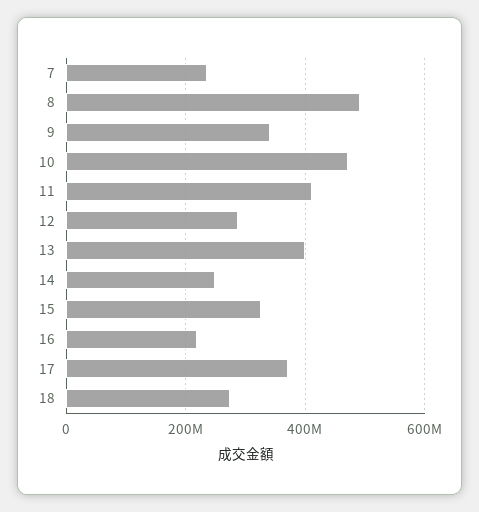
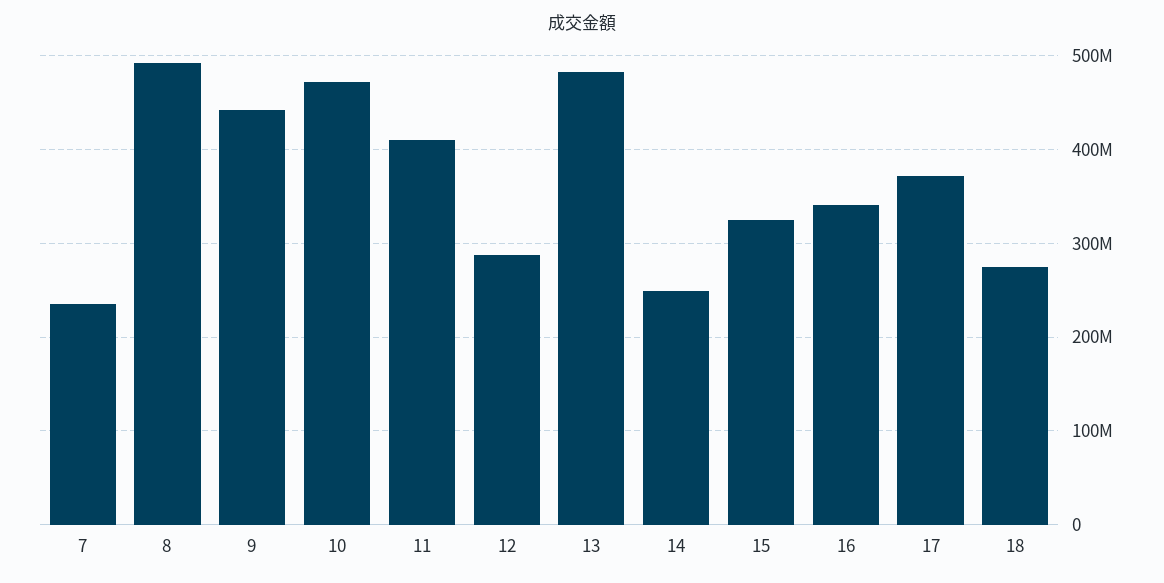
9: 340000000 -> 440000000
13: 400000000 -> 480000000
16: 220000000 -> 340000000

